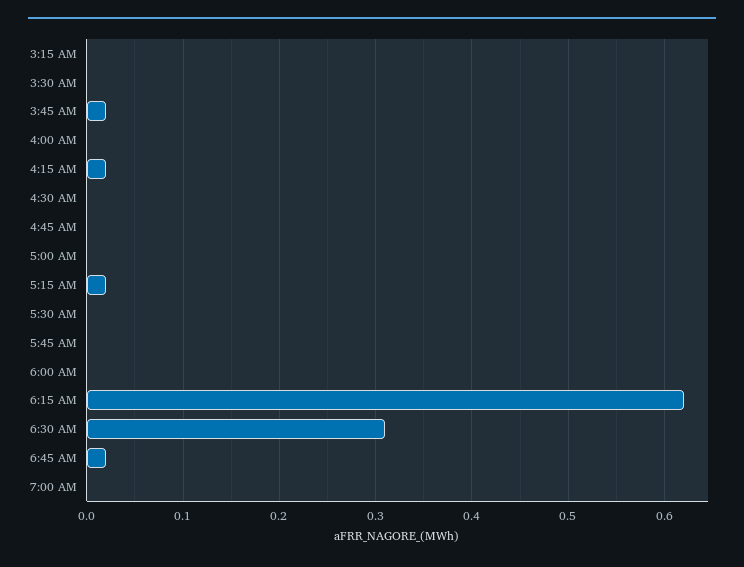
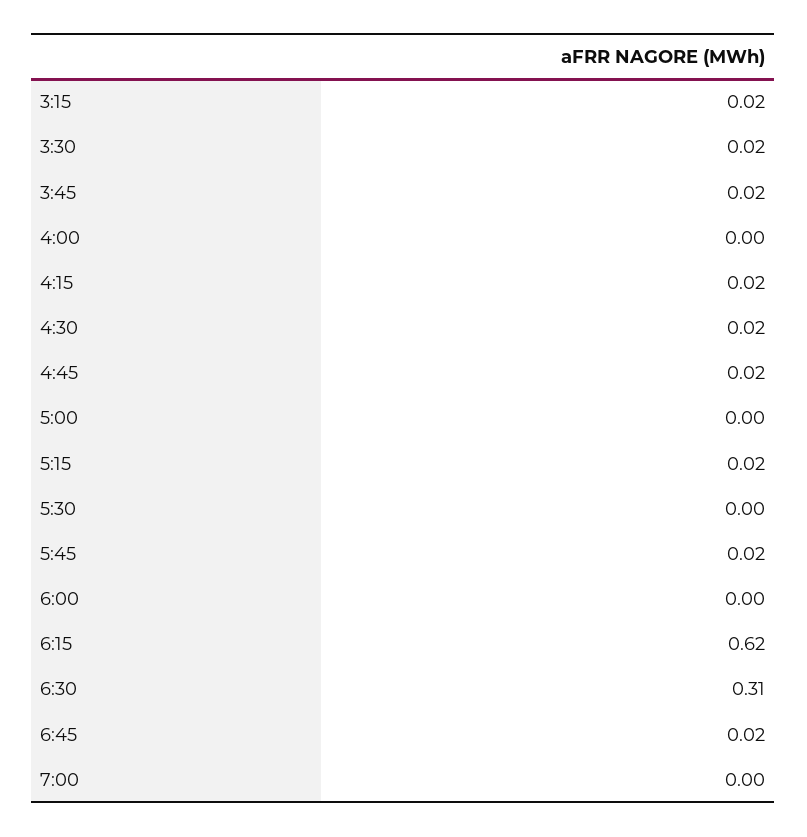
3:15 AM: 0 -> 0.02
3:30 AM: 0 -> 0.02
4:30 AM: 0 -> 0.02
4:45 AM: 0 -> 0.02
5:45 AM: 0 -> 0.02

